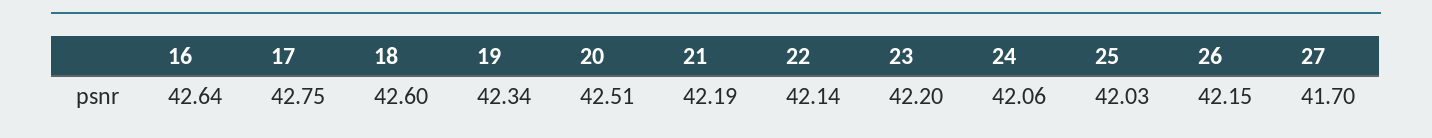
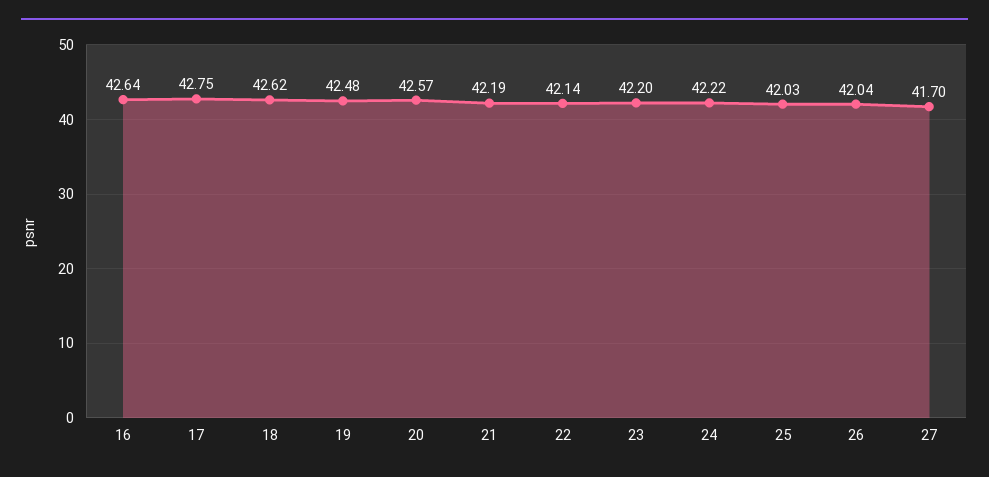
18: 42.6 -> 42.62
19: 42.34 -> 42.48
20: 42.51 -> 42.57
24: 42.06 -> 42.22
26: 42.15 -> 42.04

